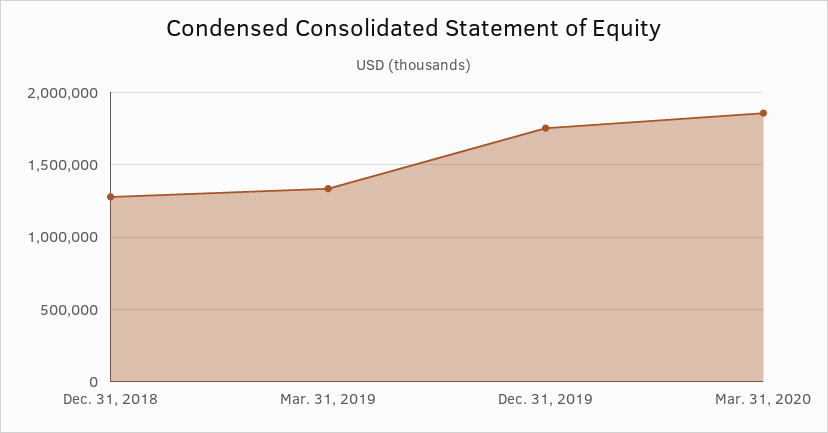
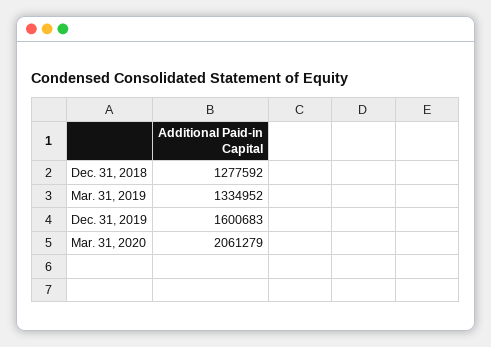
Dec. 31, 2019: 1750000 -> 1600683
Mar. 31, 2020: 1850000 -> 2061279

